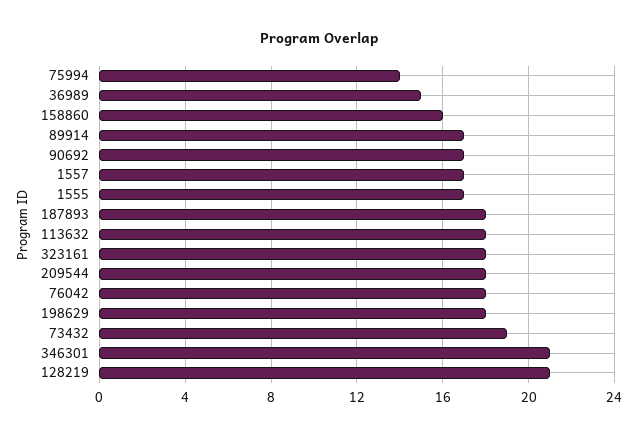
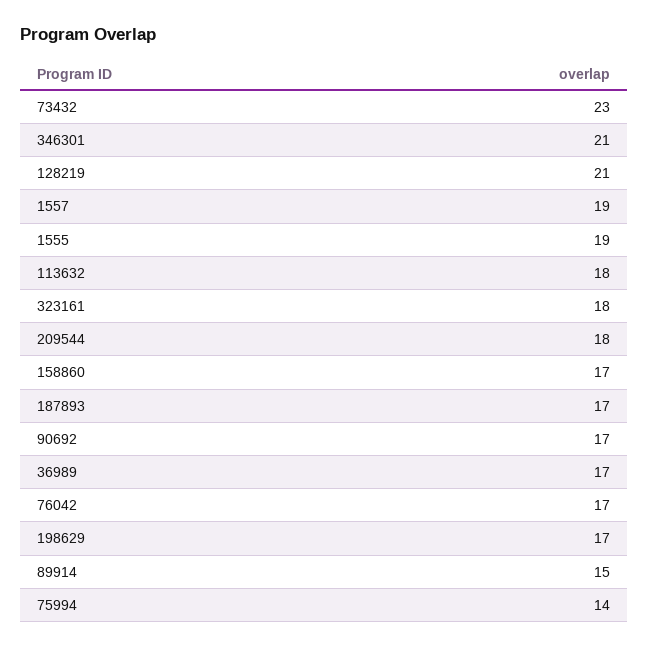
36989: 15 -> 17
158860: 16 -> 17
89914: 17 -> 15
1557: 17 -> 19
1555: 17 -> 19
187893: 18 -> 17
76042: 18 -> 17
198629: 18 -> 17
73432: 19 -> 23

